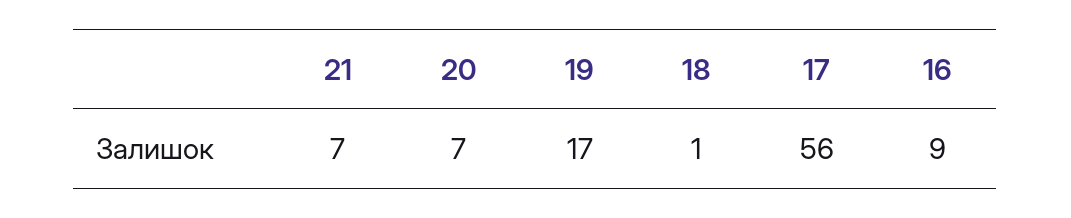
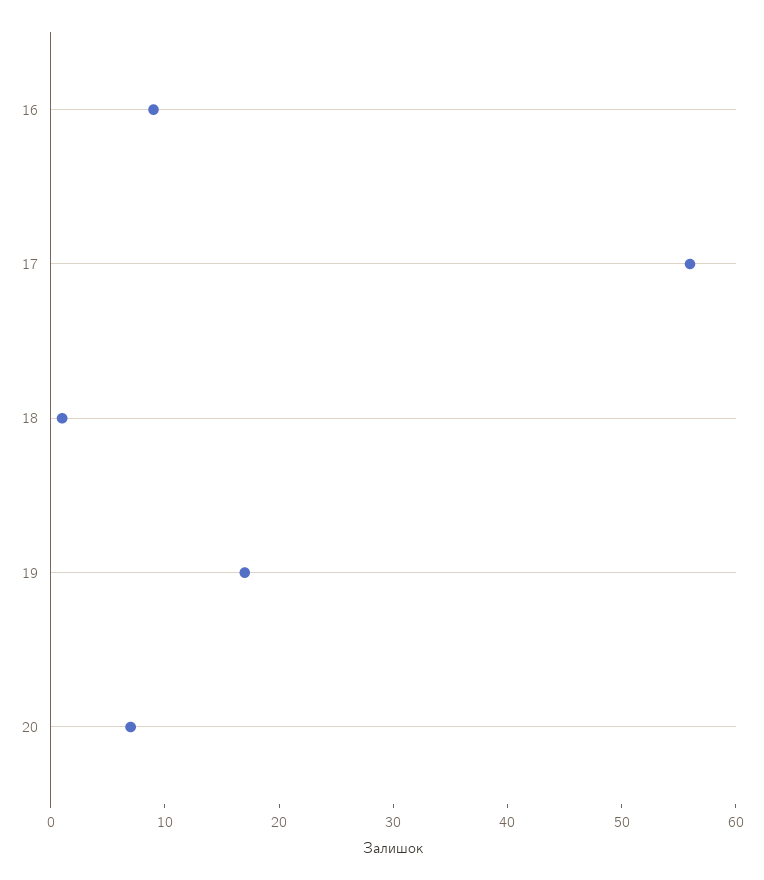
21: 7 -> none

